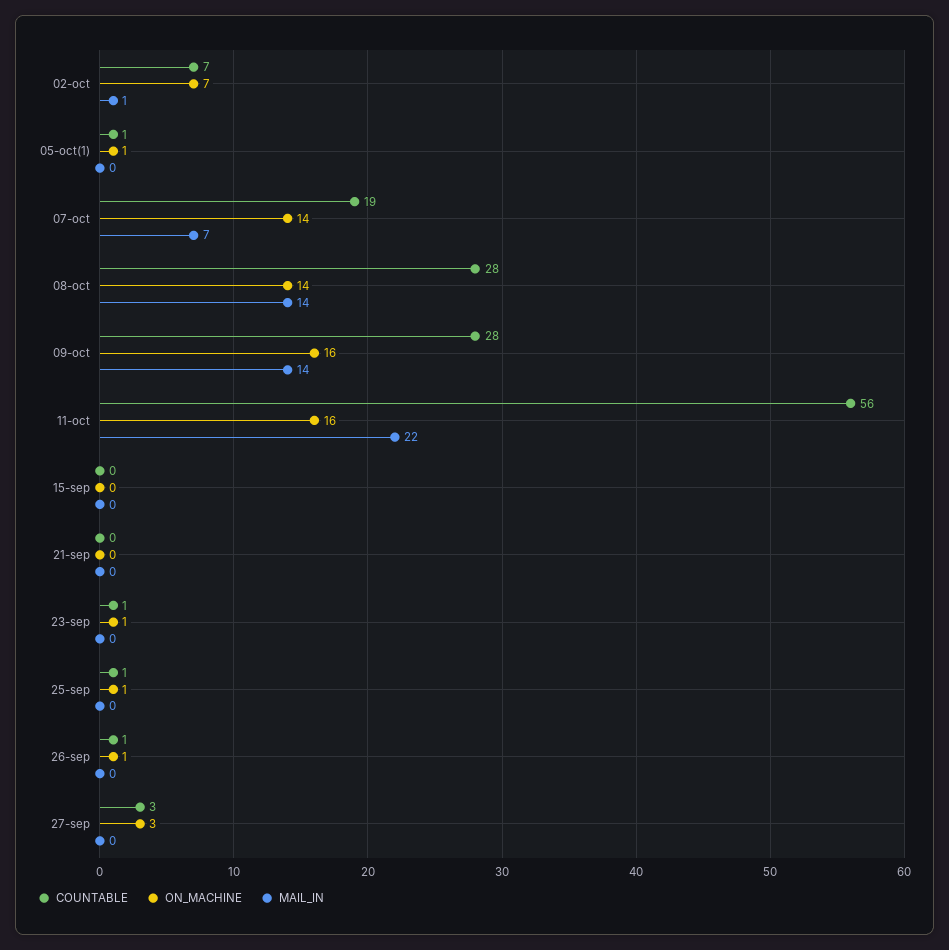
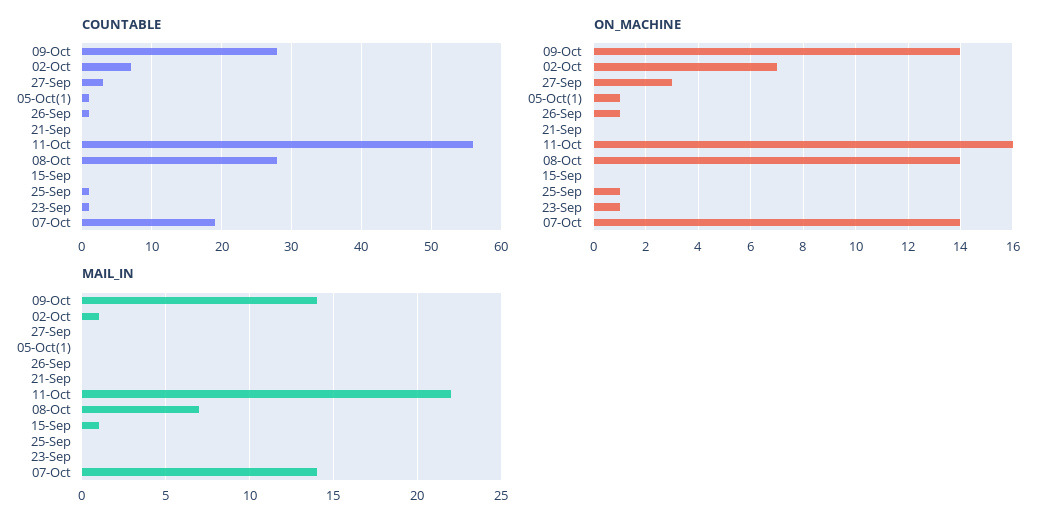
MAIL_IN, 07-oct: 7 -> 14
MAIL_IN, 08-oct: 14 -> 7
ON_MACHINE, 09-oct: 16 -> 14
MAIL_IN, 15-sep: 0 -> 1

